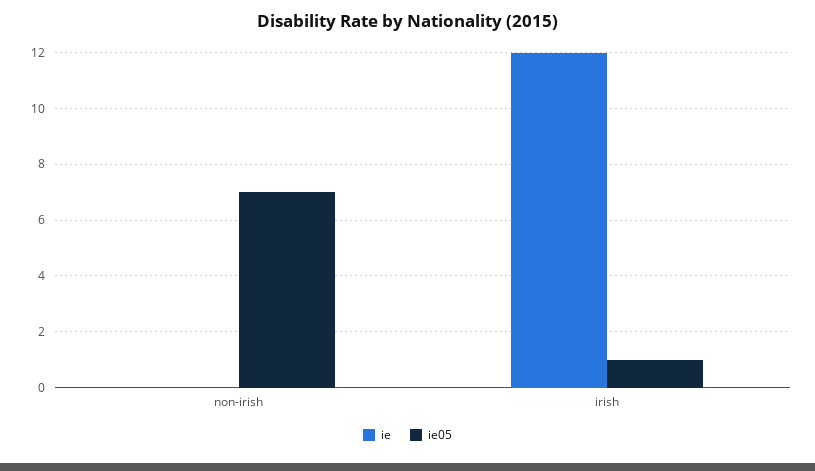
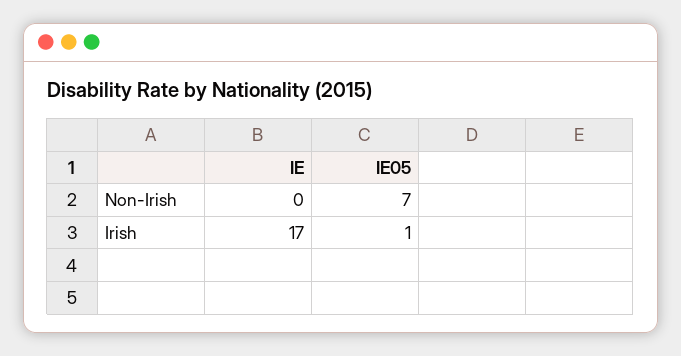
ie, irish: 12 -> 17

